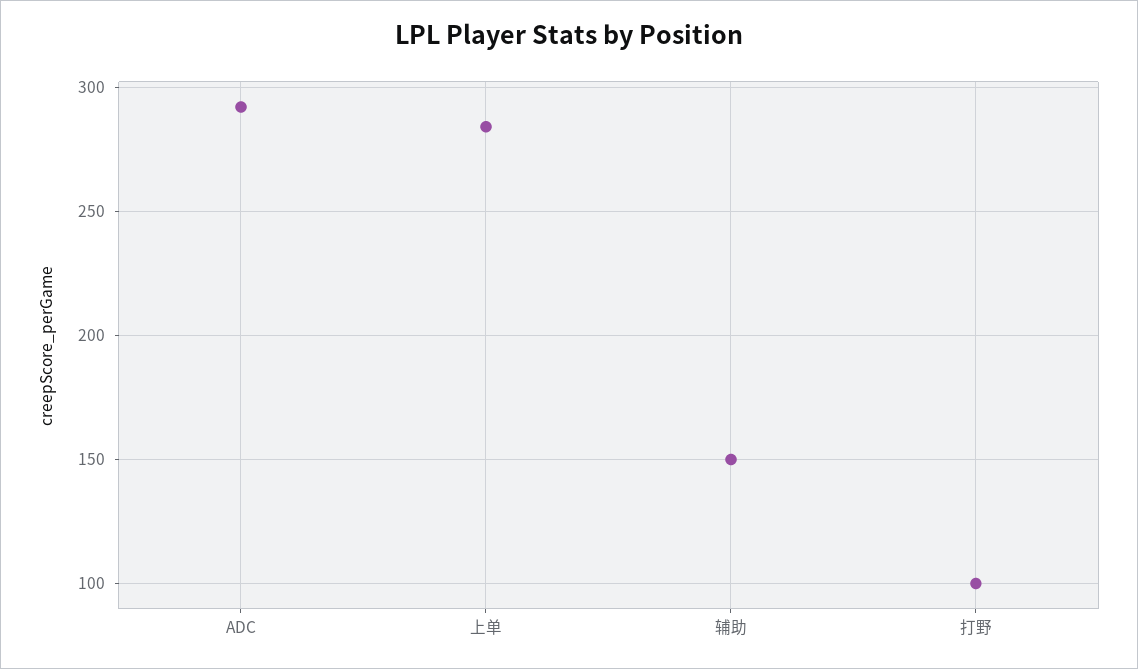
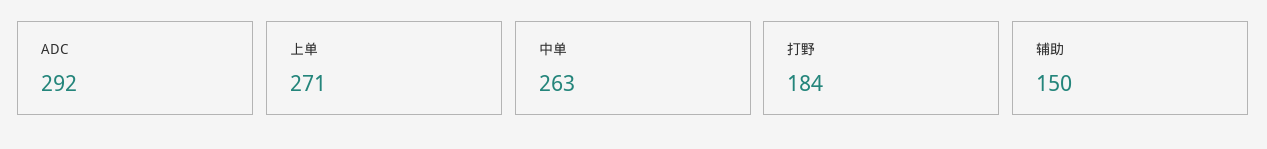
上单: 285 -> 271
打野: 100 -> 184
中单: none -> 263

